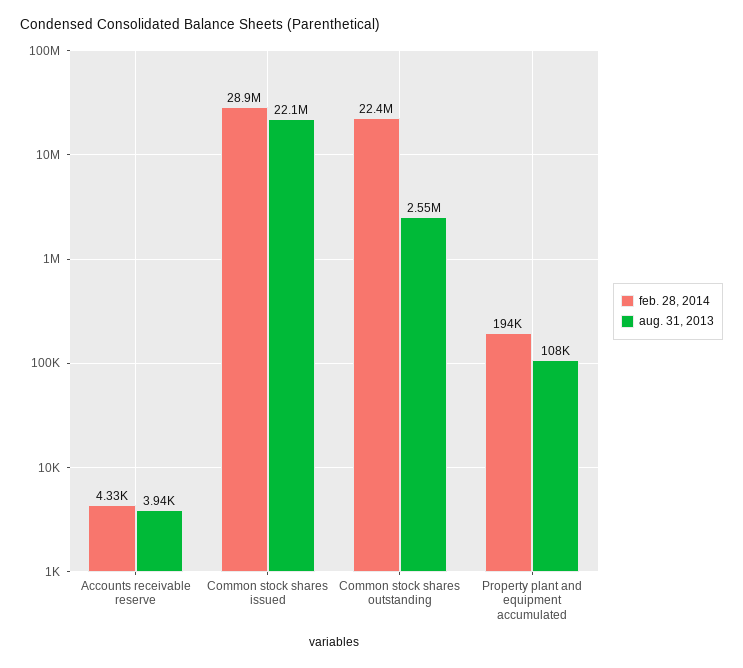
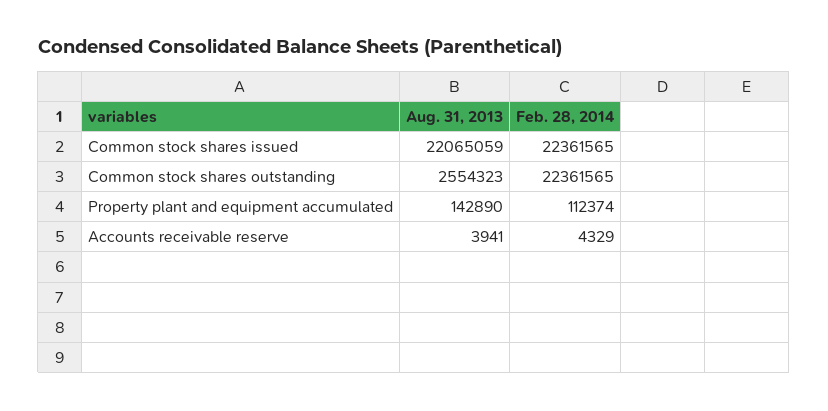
feb. 28, 2014, Common stock shares issued: 28900000 -> 22361565
feb. 28, 2014, Property plant and equipment accumulated: 194000 -> 112374
aug. 31, 2013, Property plant and equipment accumulated: 108000 -> 142890

